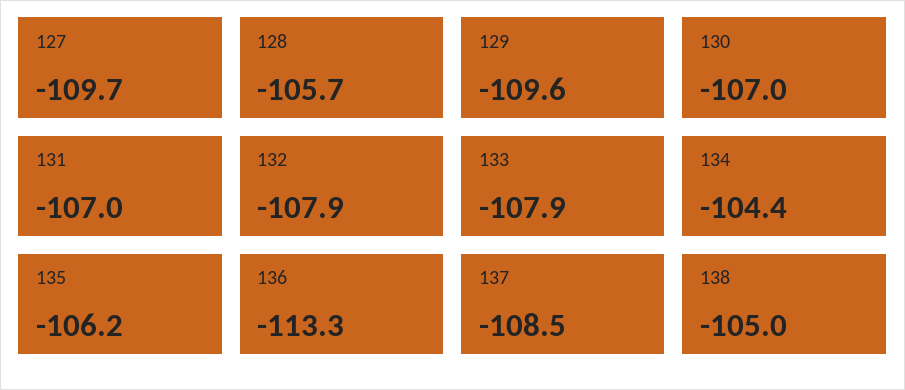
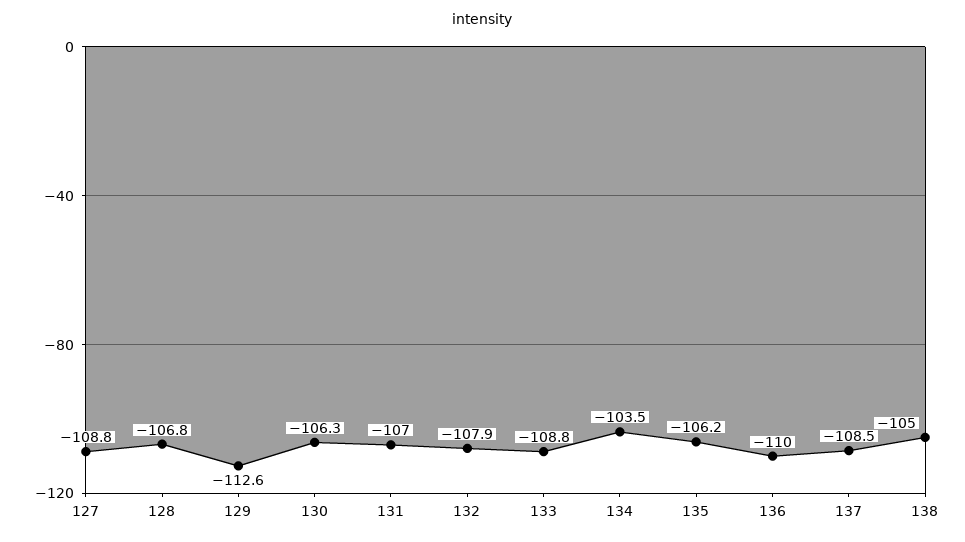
127: -109.7 -> -108.8
128: -105.7 -> -106.8
129: -109.6 -> -112.6
130: -107 -> -106.3
133: -107.9 -> -108.8
134: -104.4 -> -103.5
136: -113.3 -> -110

